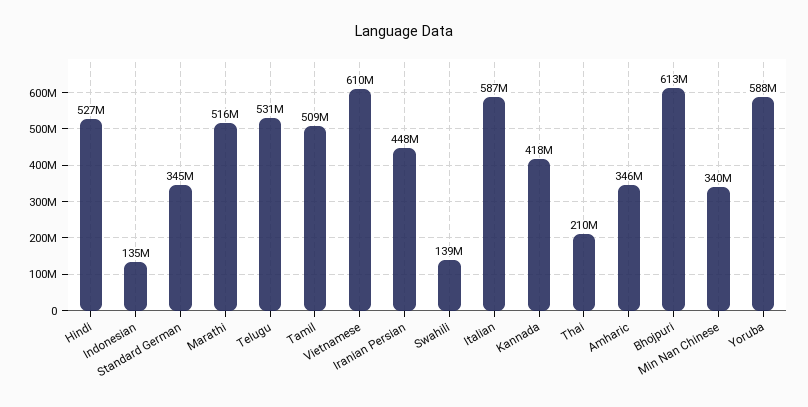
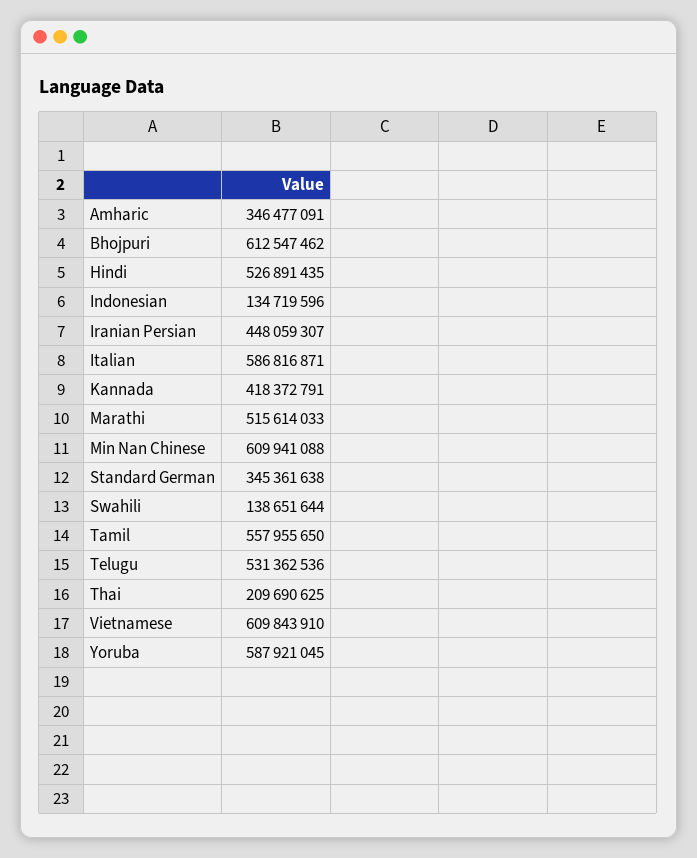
Tamil: 509000000 -> 557955650
Min Nan Chinese: 340000000 -> 609941088

